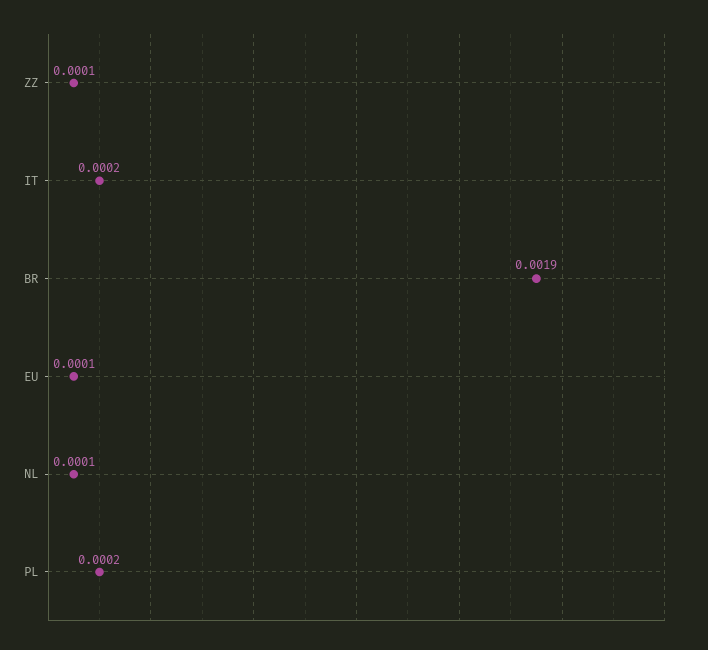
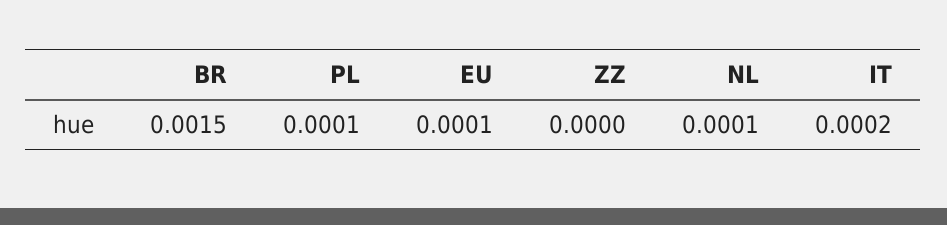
ZZ: 0.0001 -> 0
BR: 0.0019 -> 0.0015
PL: 0.0002 -> 0.0001

